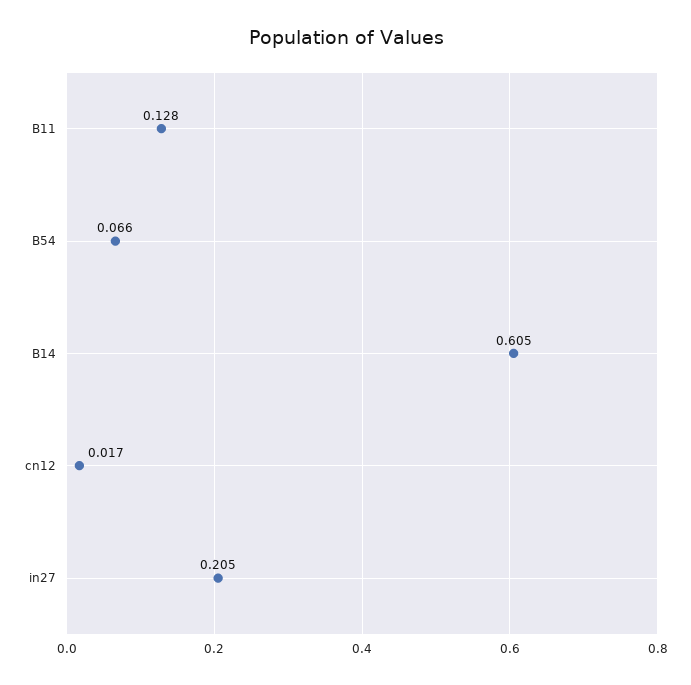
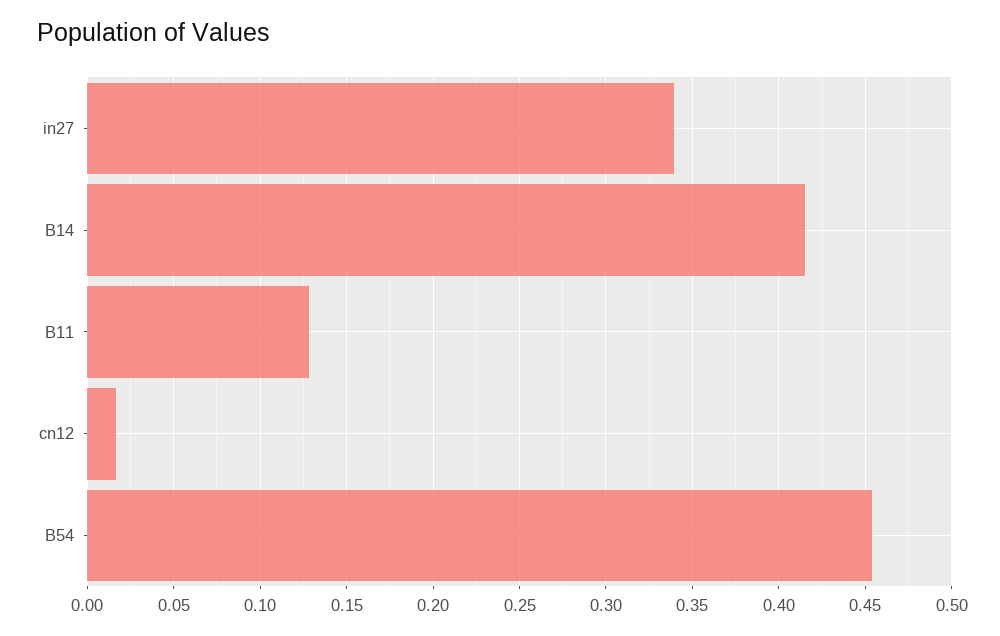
B54: 0.066 -> 0.455
B14: 0.605 -> 0.415
in27: 0.205 -> 0.34

